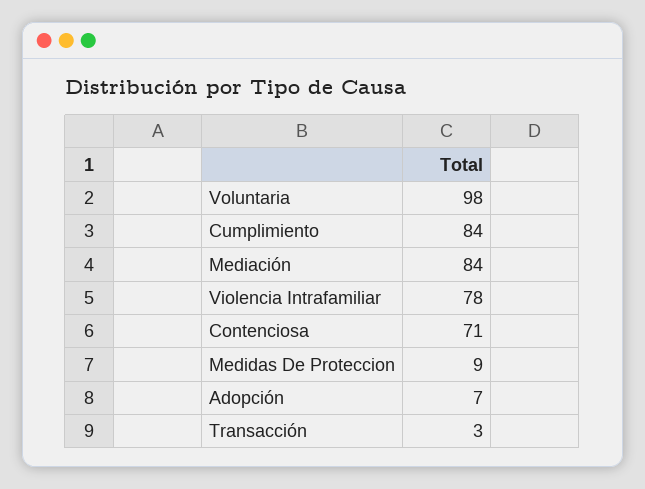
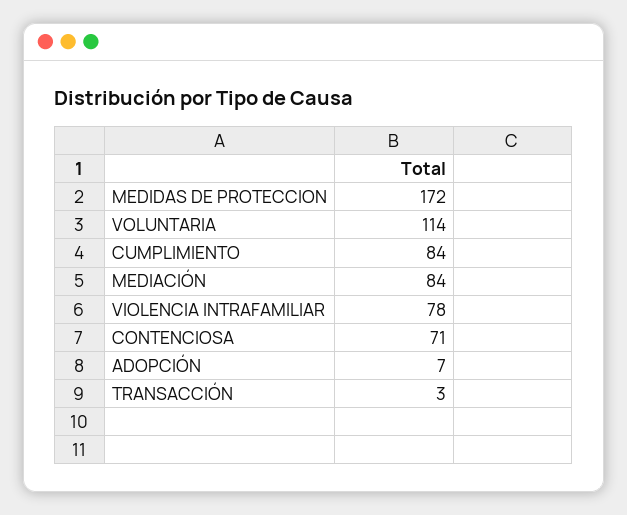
Voluntaria: 98 -> 114
Medidas De Proteccion: 9 -> 172

